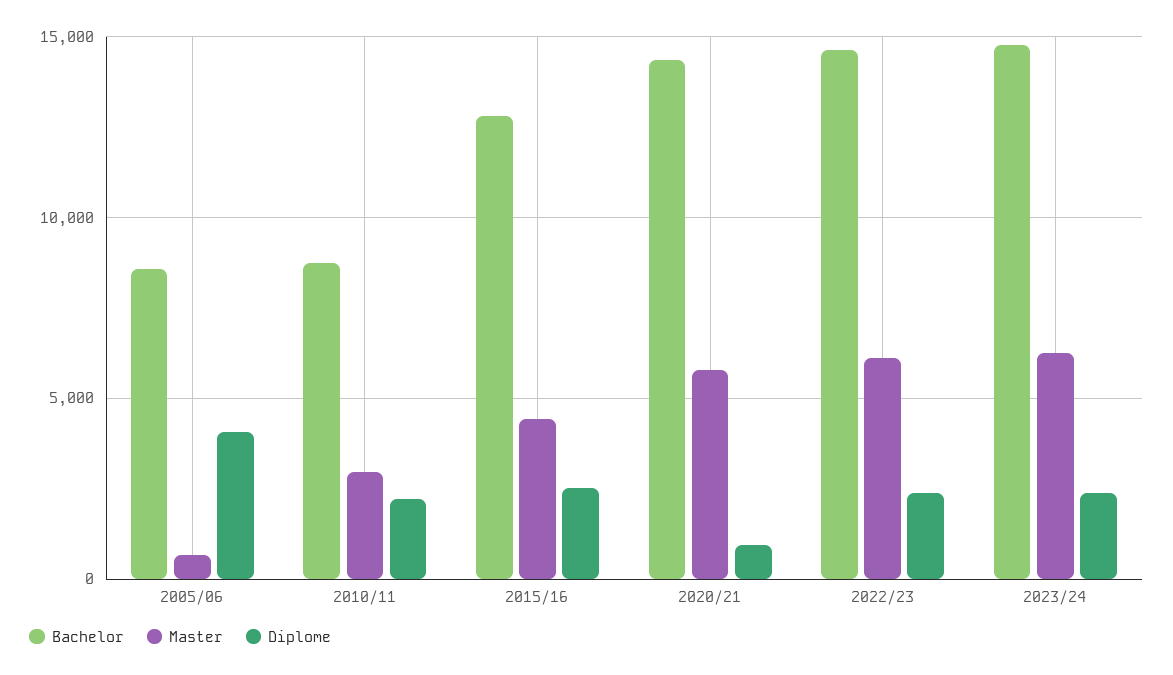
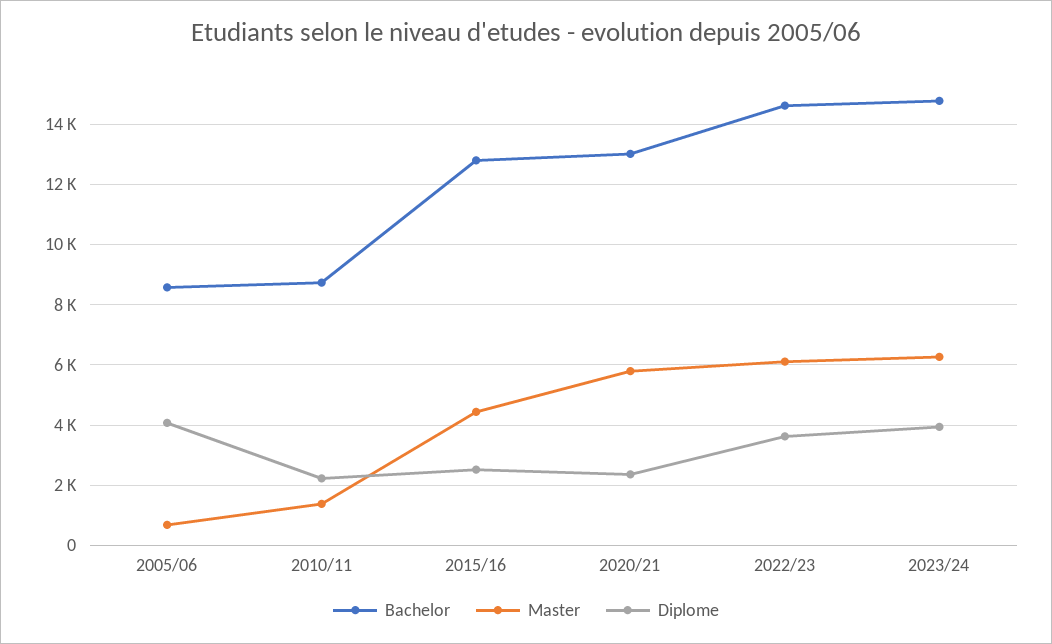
Master, 2010/11: 3000 -> 1400
Bachelor, 2020/21: 14500 -> 13000
Diplome, 2020/21: 1000 -> 2400
Diplome, 2022/23: 2500 -> 3600
Diplome, 2023/24: 2500 -> 4000

